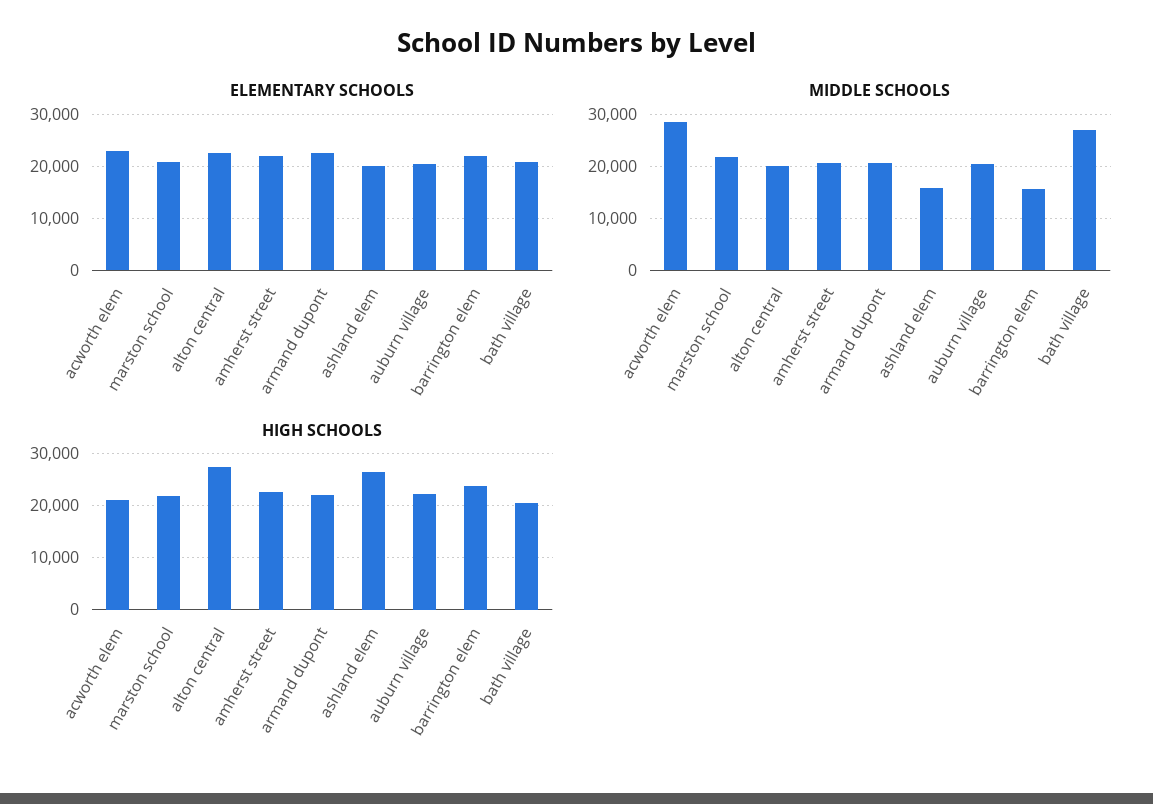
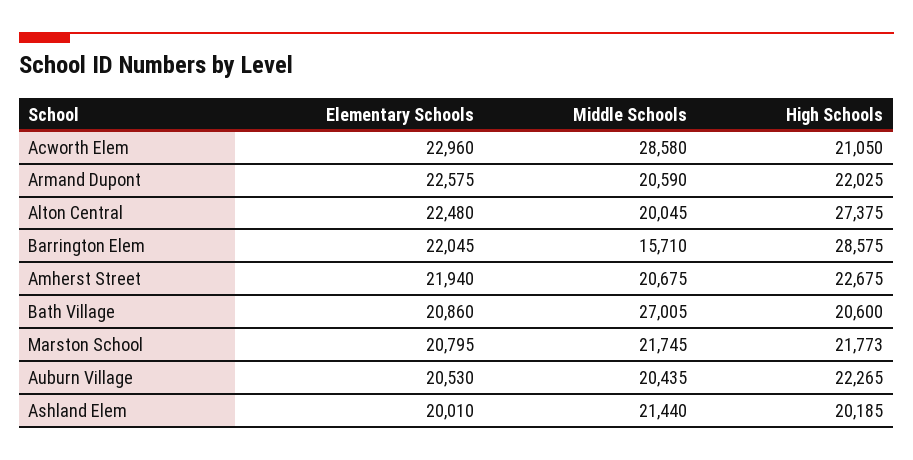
MIDDLE SCHOOLS, ashland elem: 16000 -> 21440
HIGH SCHOOLS, ashland elem: 26000 -> 20185
HIGH SCHOOLS, barrington elem: 24000 -> 28575

